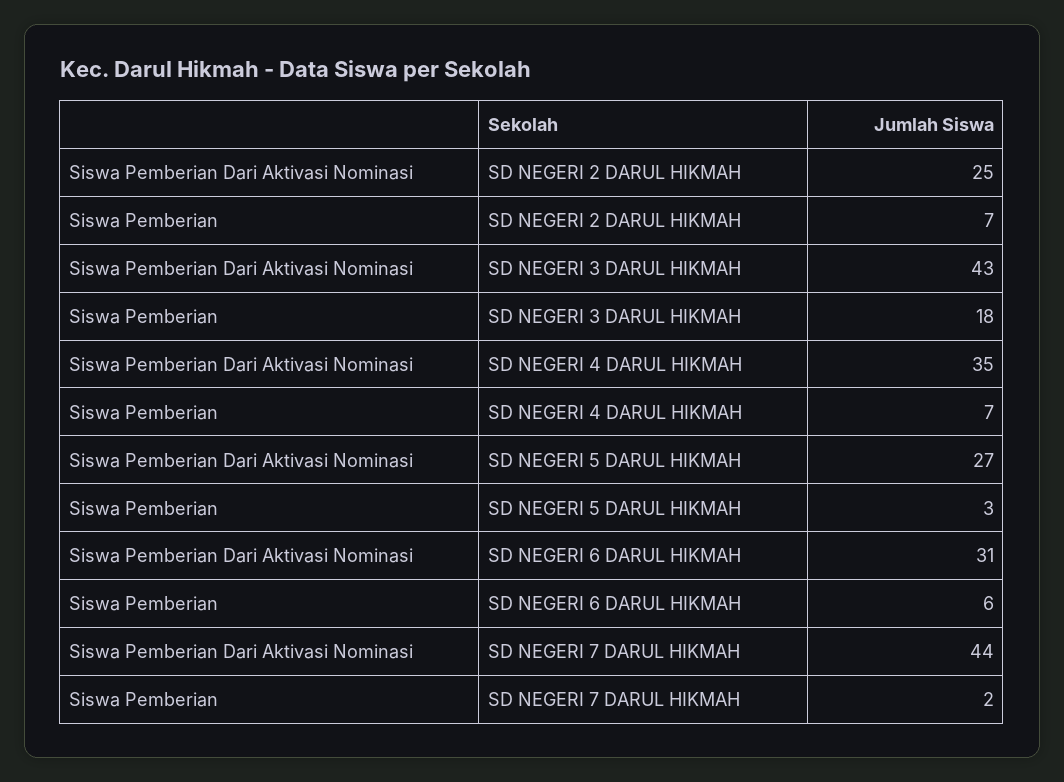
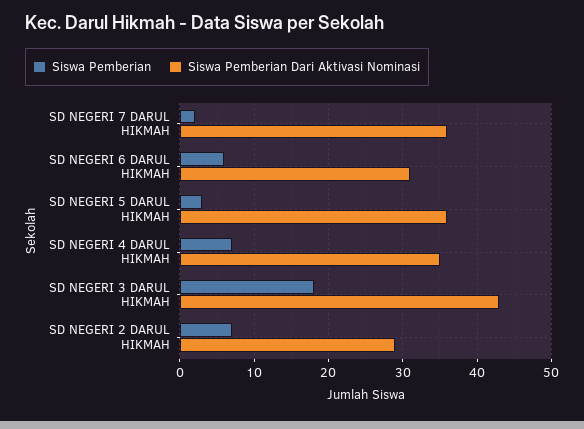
Siswa Pemberian Dari Aktivasi Nominasi, SD NEGERI 2 DARUL HIKMAH: 25 -> 29
Siswa Pemberian Dari Aktivasi Nominasi, SD NEGERI 5 DARUL HIKMAH: 27 -> 36
Siswa Pemberian Dari Aktivasi Nominasi, SD NEGERI 7 DARUL HIKMAH: 44 -> 36

